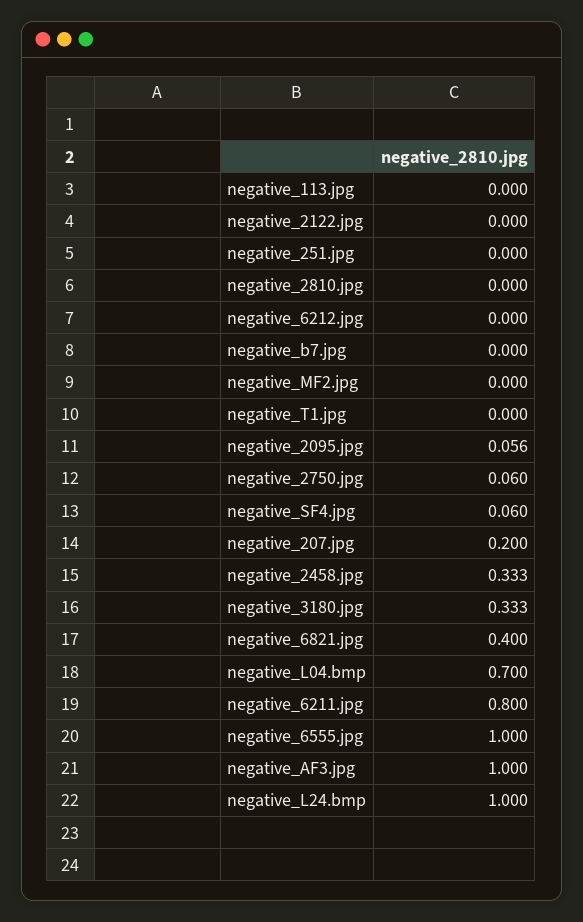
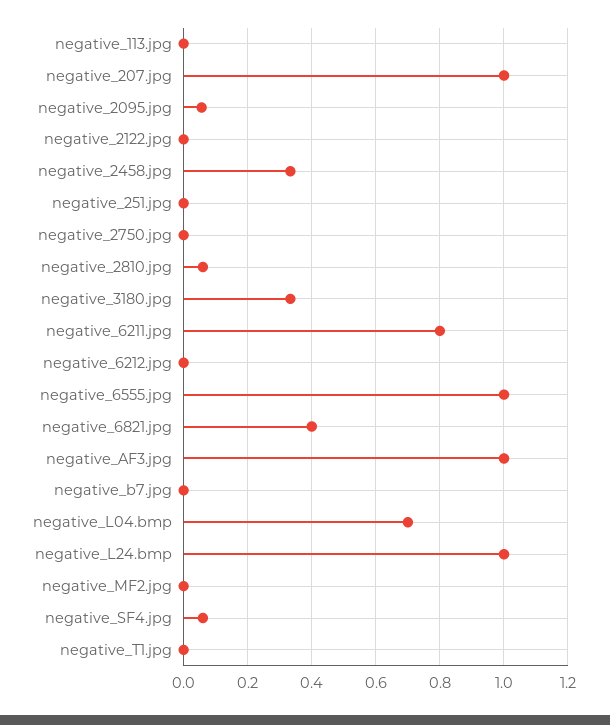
negative_2810.jpg: 0 -> 0.06
negative_2750.jpg: 0.06 -> 0
negative_207.jpg: 0.2 -> 1

